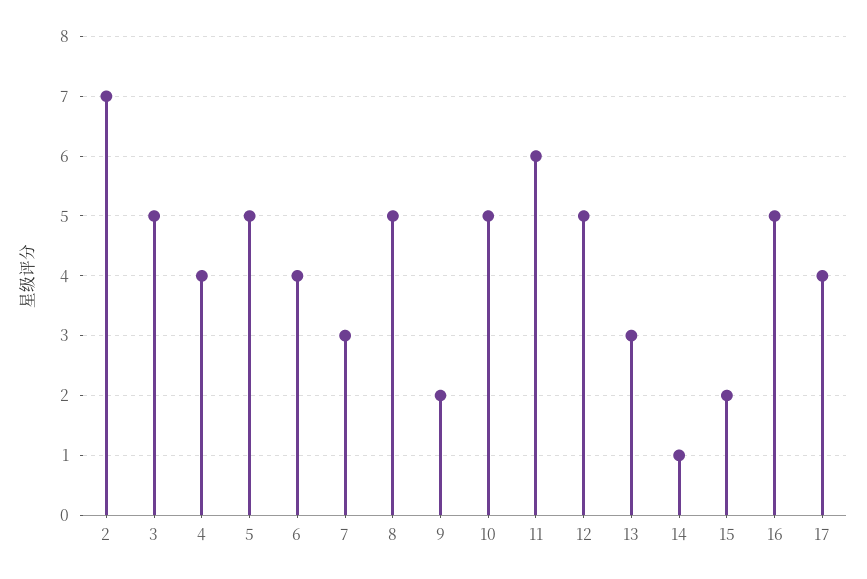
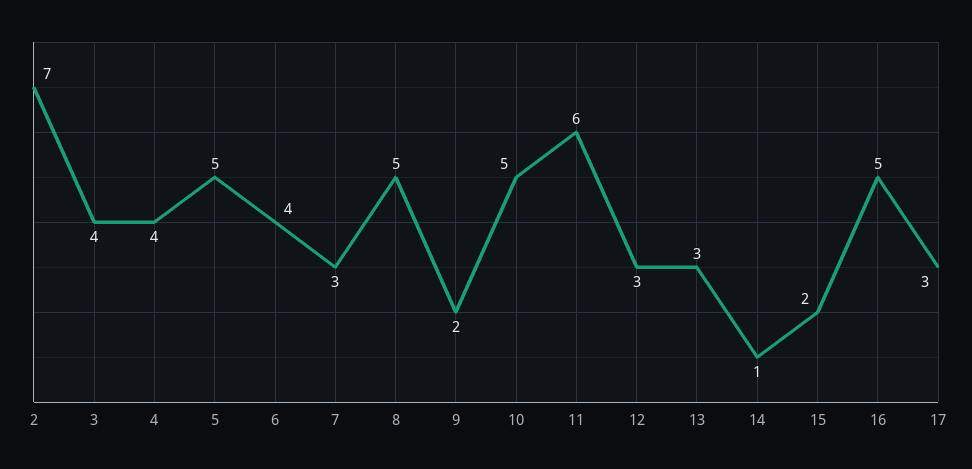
3: 5 -> 4
12: 5 -> 3
17: 4 -> 3

